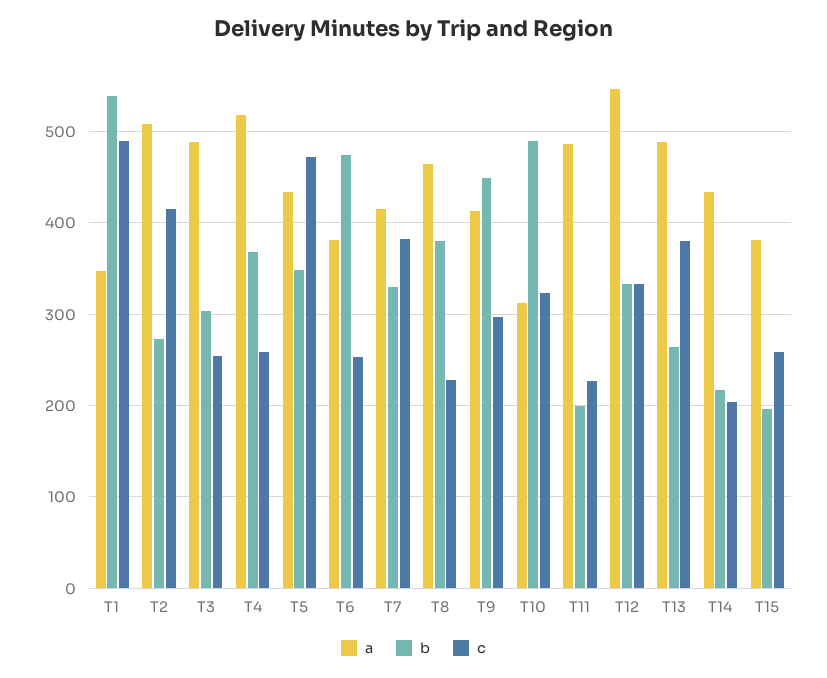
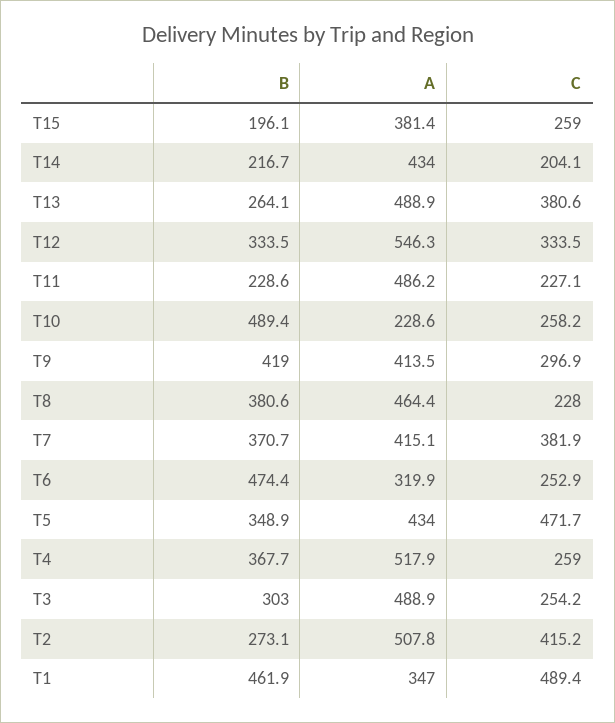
b, T1: 540 -> 461.9
a, T6: 380 -> 319.9
b, T7: 330 -> 370.7
b, T9: 450 -> 419
a, T10: 310 -> 228.6
c, T10: 320 -> 258.2
b, T11: 200 -> 228.6

